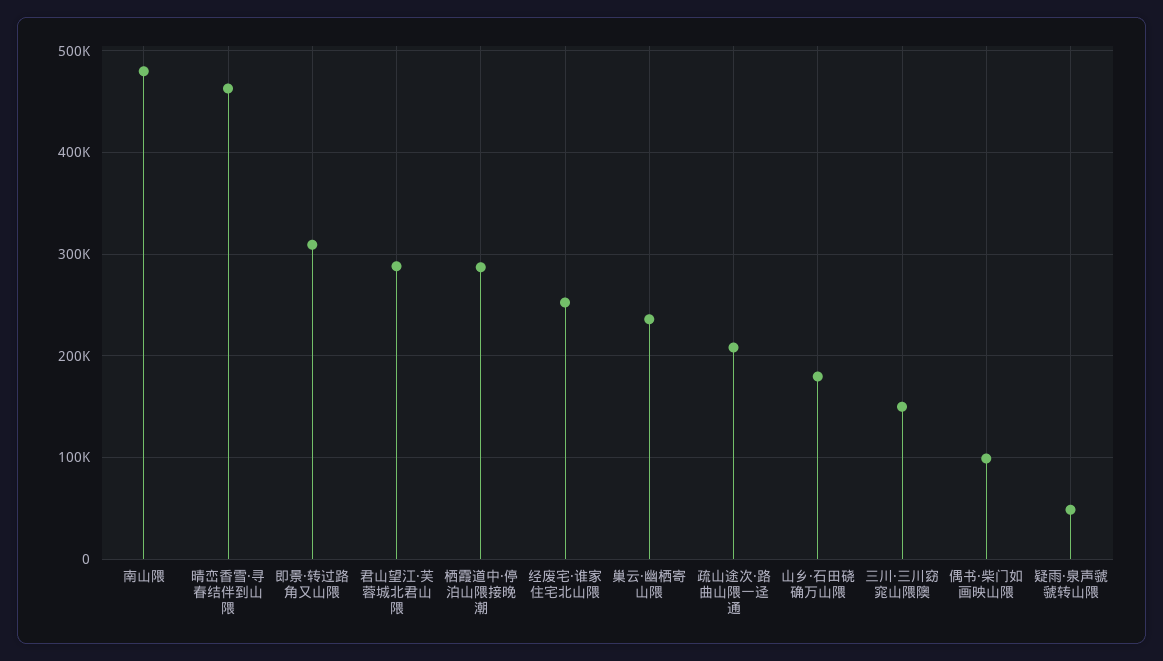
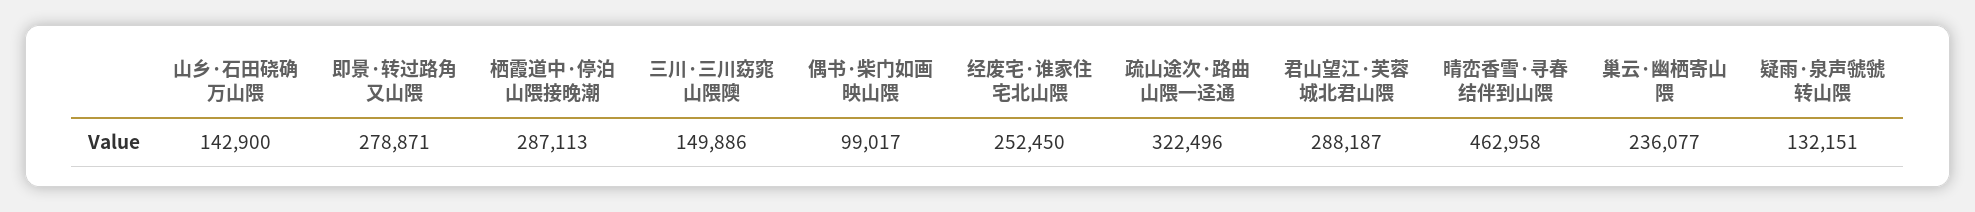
南山隈: 480000 -> none
即景·转过路角又山隈: 310000 -> 278871
疏山途次·路曲山隈一迳通: 210000 -> 322496
山乡·石田硗确万山隈: 180000 -> 142900
疑雨·泉声虢虢转山隈: 50000 -> 132151

